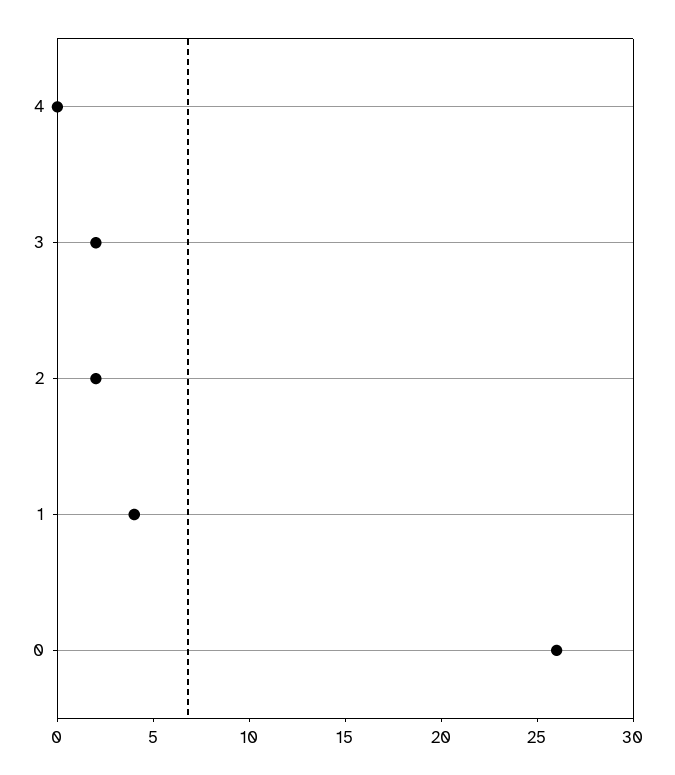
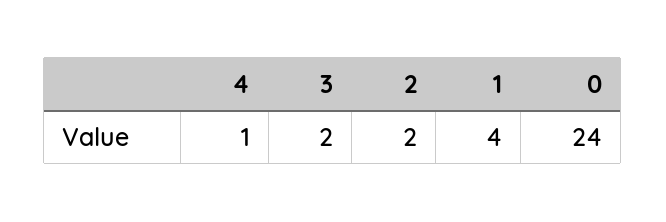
4: 0 -> 1
0: 26 -> 24

